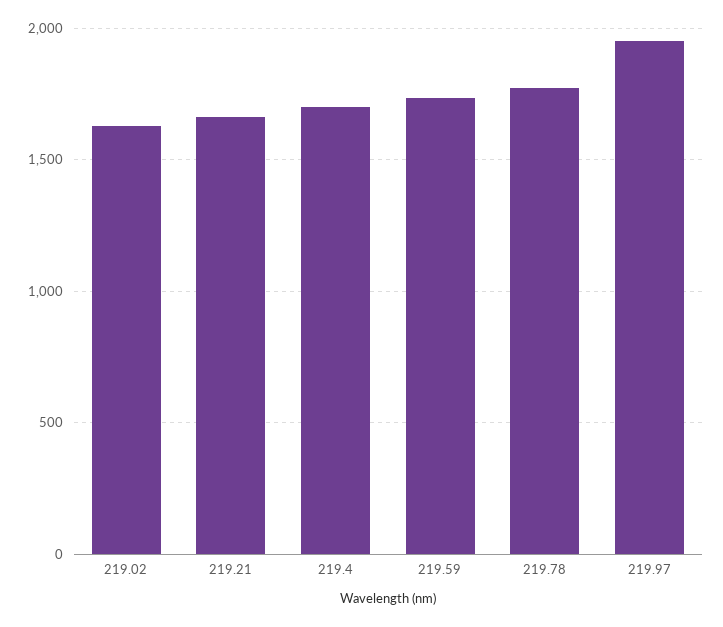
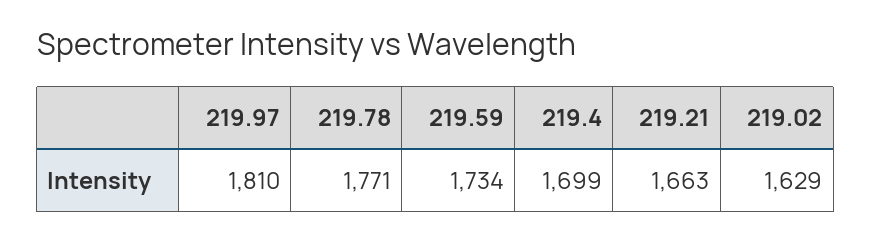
219.97: 1950 -> 1810

